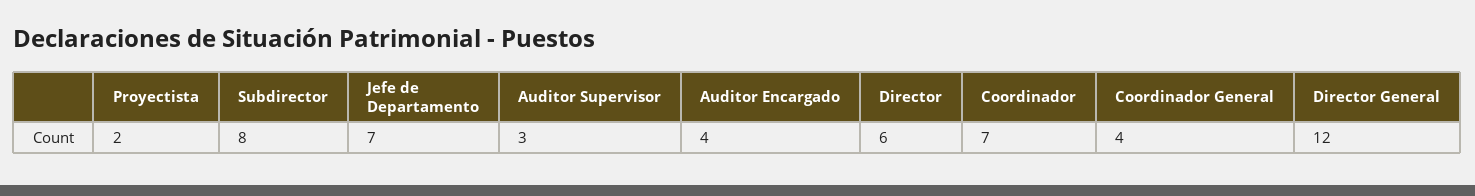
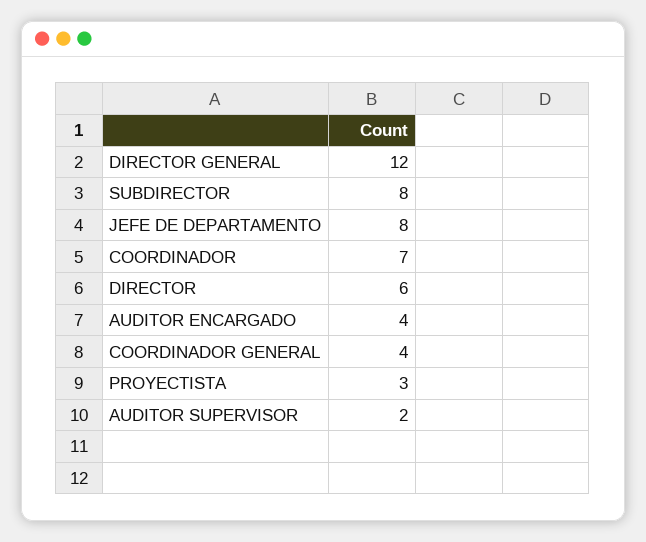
Proyectista: 2 -> 3
Jefe de Departamento: 7 -> 8
Auditor Supervisor: 3 -> 2

